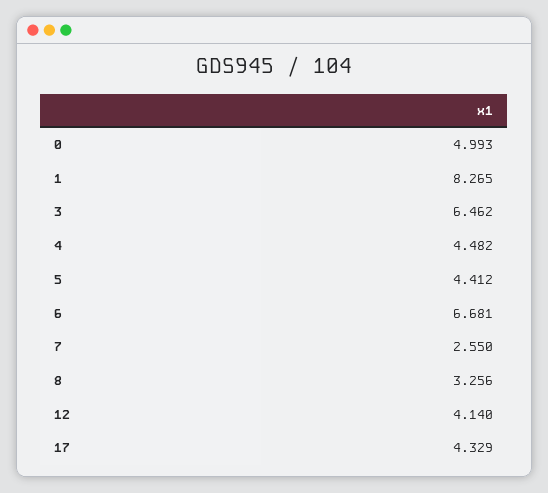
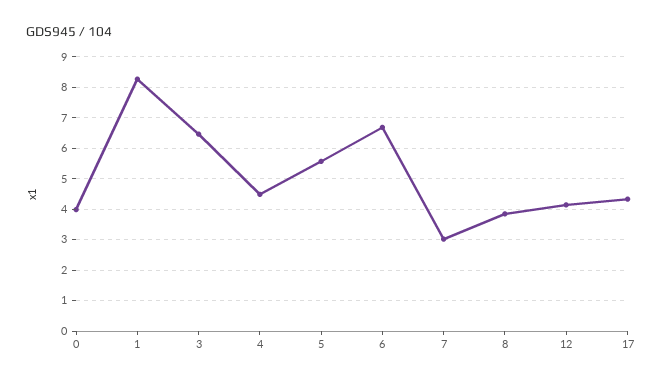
0: 4.993 -> 4
5: 4.412 -> 5.6
7: 2.55 -> 3
8: 3.256 -> 3.8

